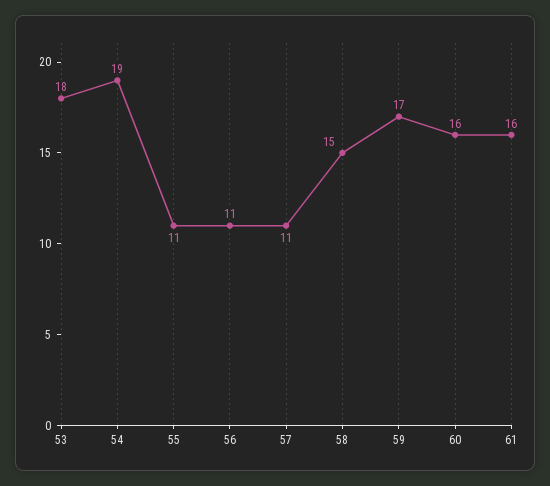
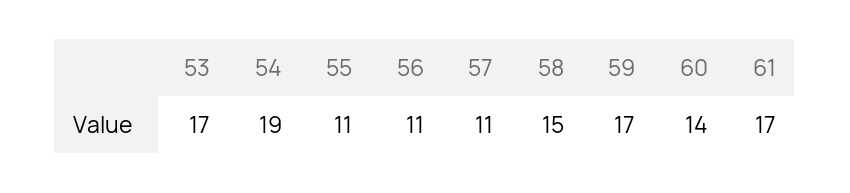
53: 18 -> 17
60: 16 -> 14
61: 16 -> 17

